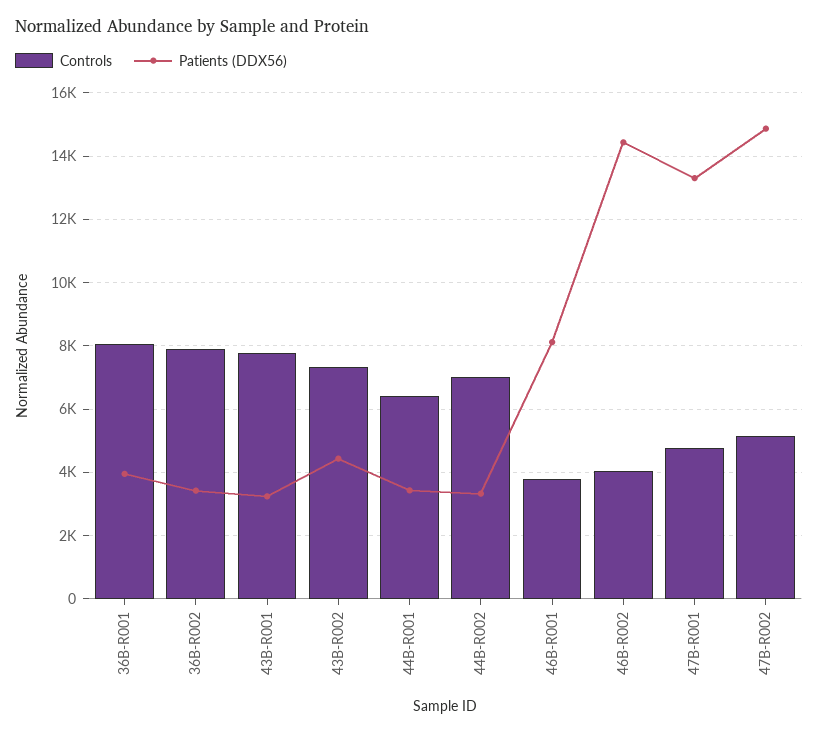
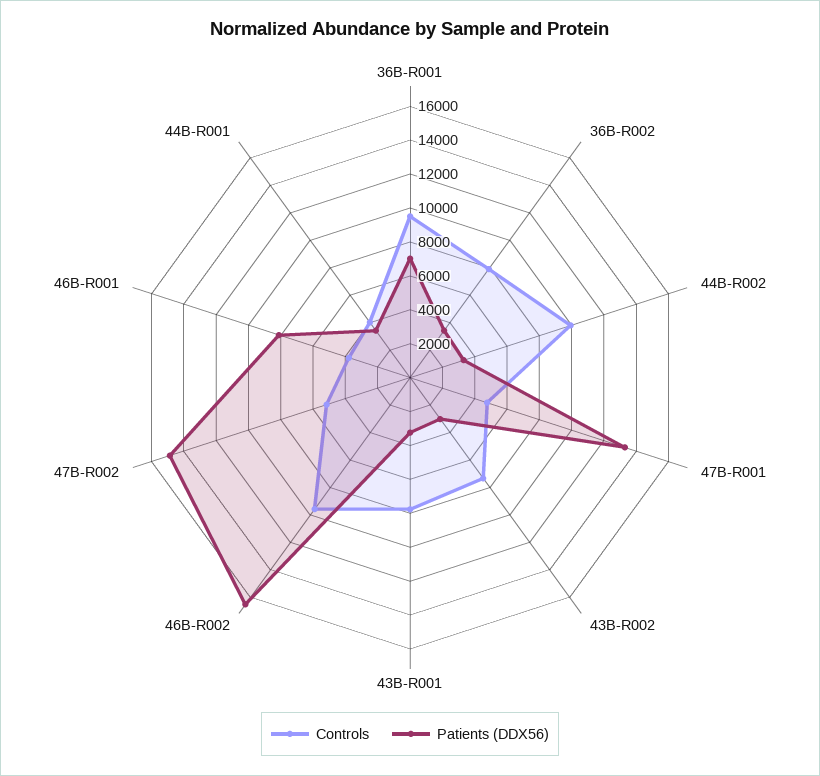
Controls, 36B-R001: 8000 -> 9500
Patients (DDX56), 36B-R001: 4000 -> 7000
Patients (DDX56), 43B-R002: 4400 -> 3000
Controls, 44B-R001: 6400 -> 4000
Controls, 44B-R002: 7000 -> 10000
Controls, 46B-R002: 4000 -> 9500
Patients (DDX56), 46B-R002: 14400 -> 16500

